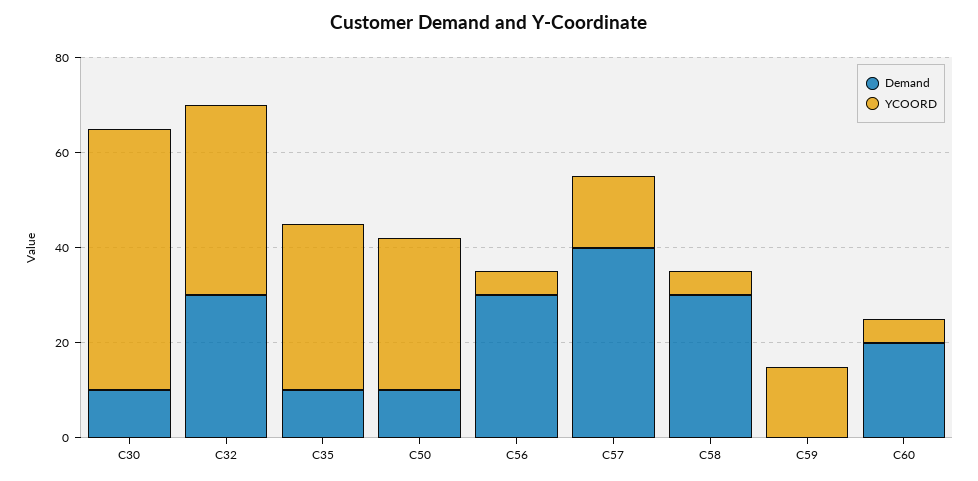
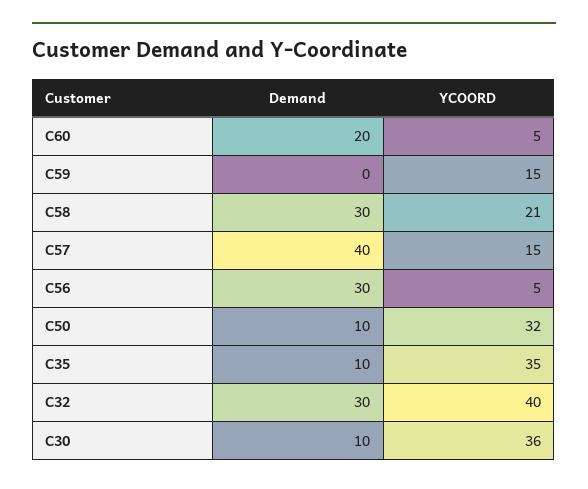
YCOORD, C30: 55 -> 36
YCOORD, C58: 5 -> 21

